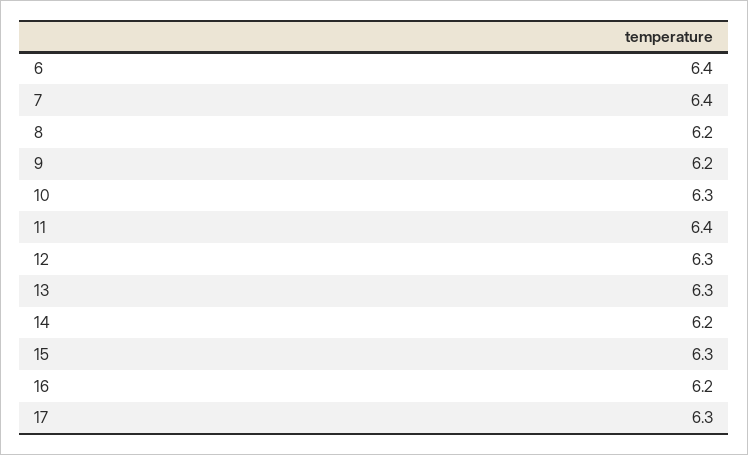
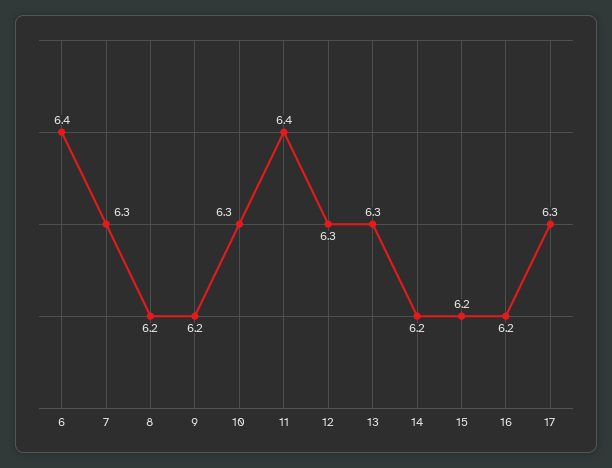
7: 6.4 -> 6.3
15: 6.3 -> 6.2

